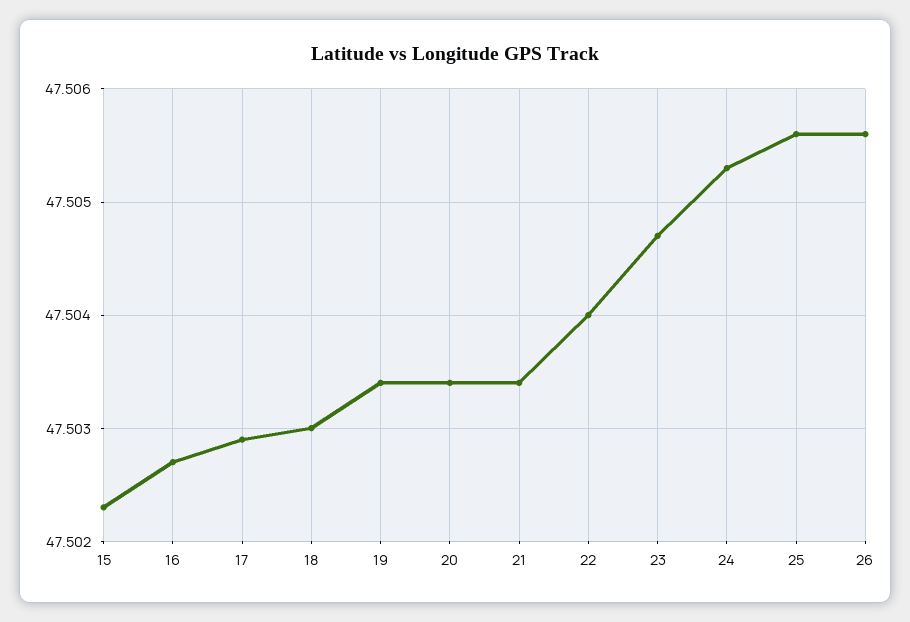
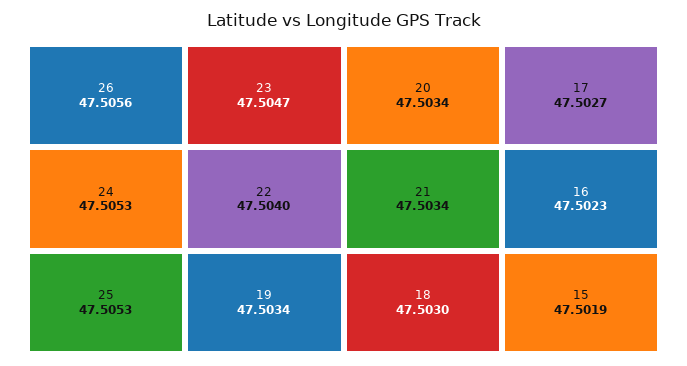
15: 47.5023 -> 47.5019
16: 47.5027 -> 47.5023
17: 47.5029 -> 47.5027
25: 47.5056 -> 47.5053

